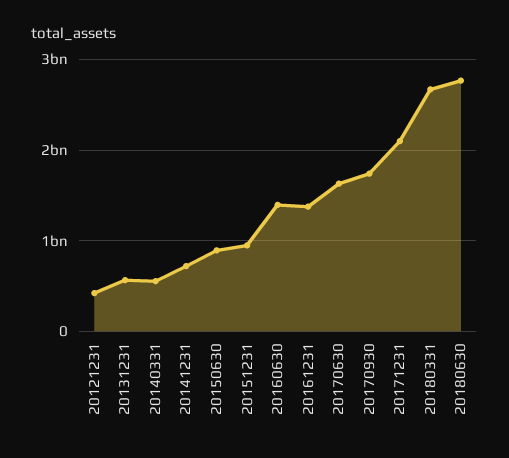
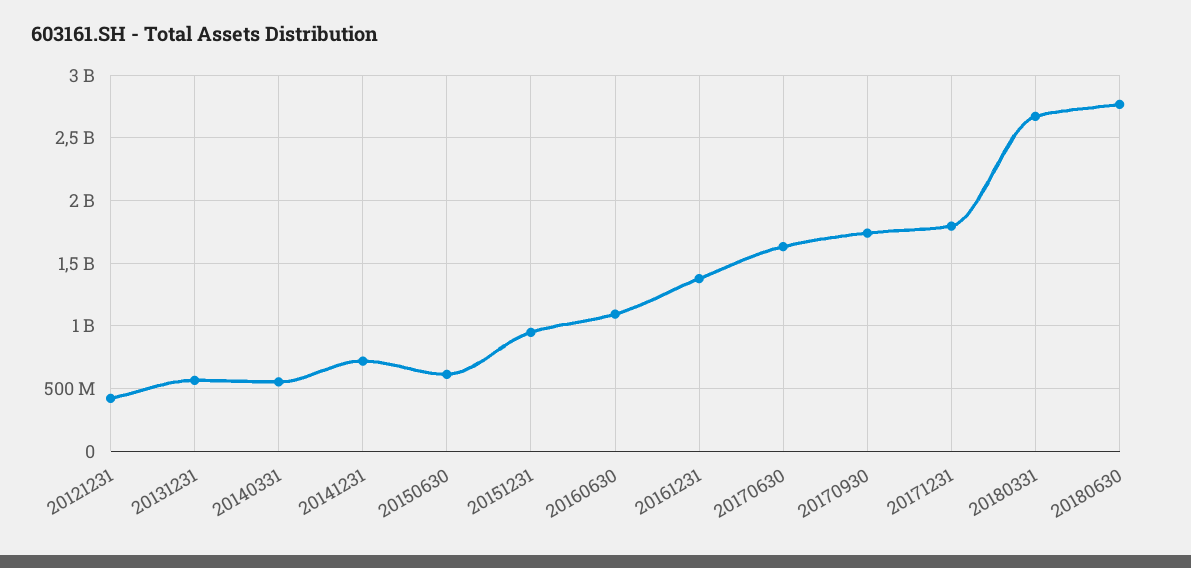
20150630: 900000000 -> 600000000
20160630: 1400000000 -> 1100000000
20171231: 2100000000 -> 1800000000

